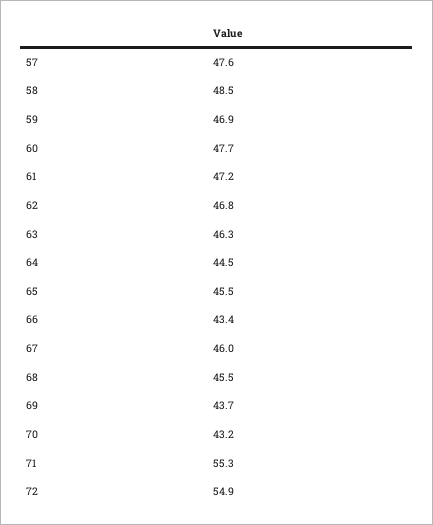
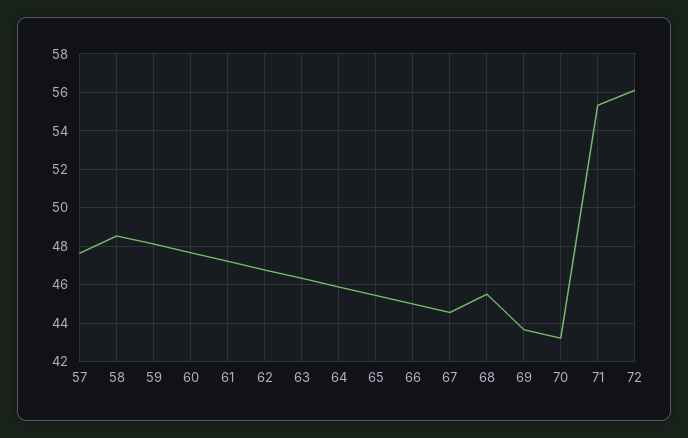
59: 46.9 -> 48
64: 44.5 -> 46
66: 43.4 -> 45
67: 46 -> 44.5
72: 54.9 -> 56

